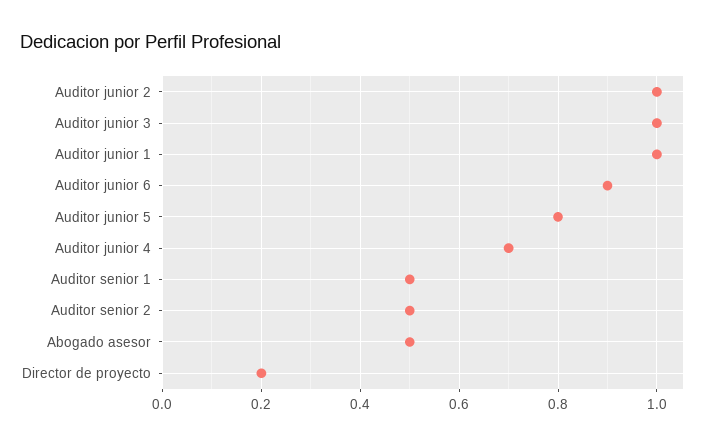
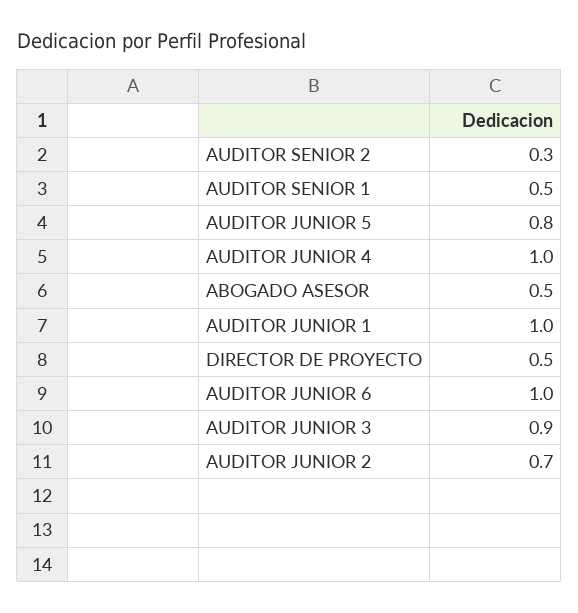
Auditor junior 2: 1 -> 0.7
Auditor junior 3: 1 -> 0.9
Auditor junior 6: 0.9 -> 1
Auditor junior 4: 0.7 -> 1
Auditor senior 2: 0.5 -> 0.3
Director de proyecto: 0.2 -> 0.5

